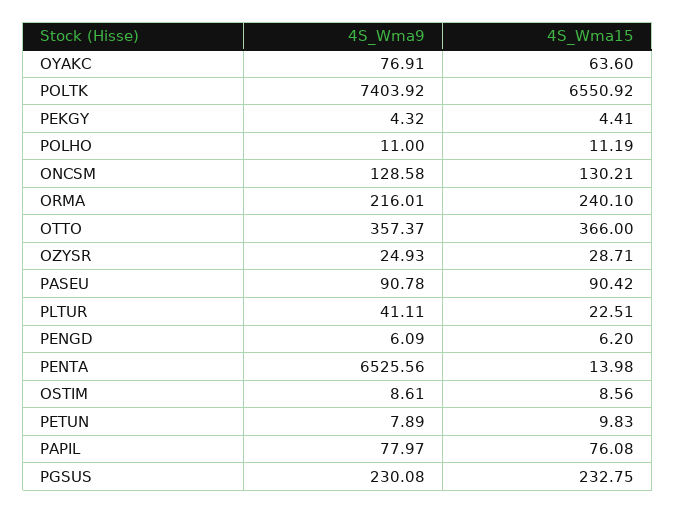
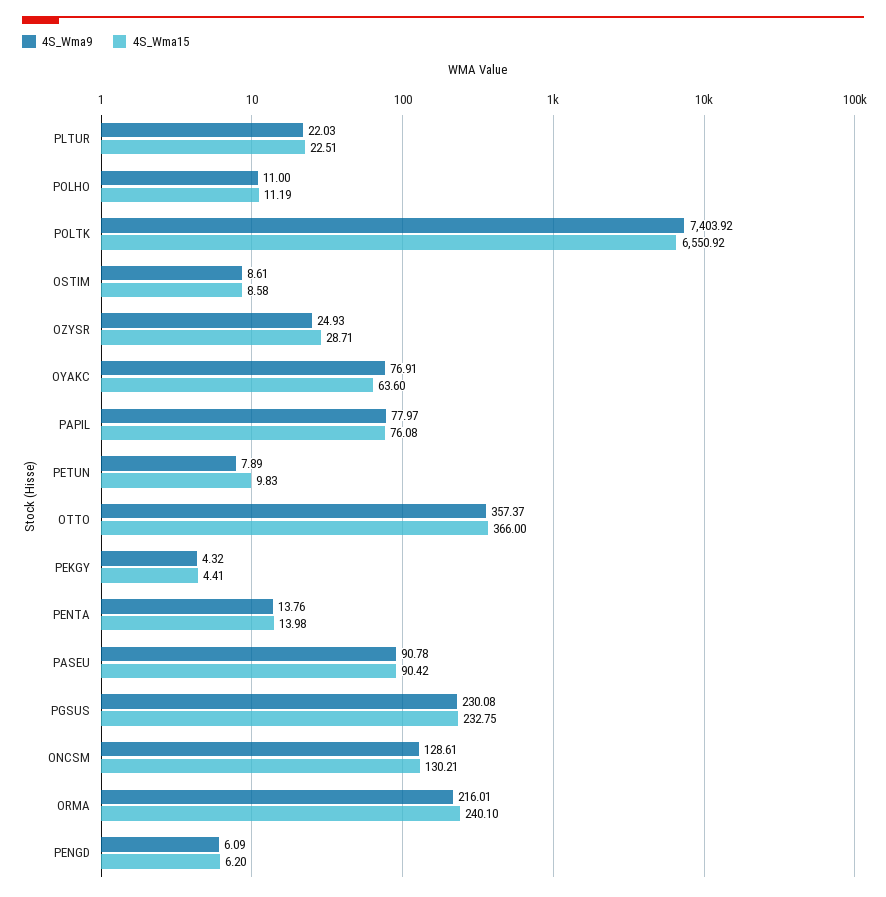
4S_Wma9, ONCSM: 128.58 -> 128.61
4S_Wma9, PLTUR: 41.11 -> 22.03
4S_Wma9, PENTA: 6525.56 -> 13.76
4S_Wma15, OSTIM: 8.56 -> 8.58

